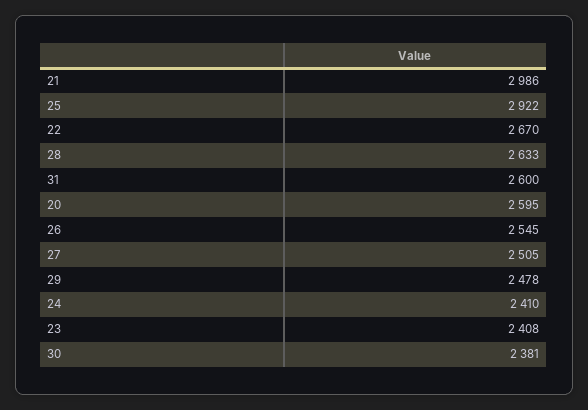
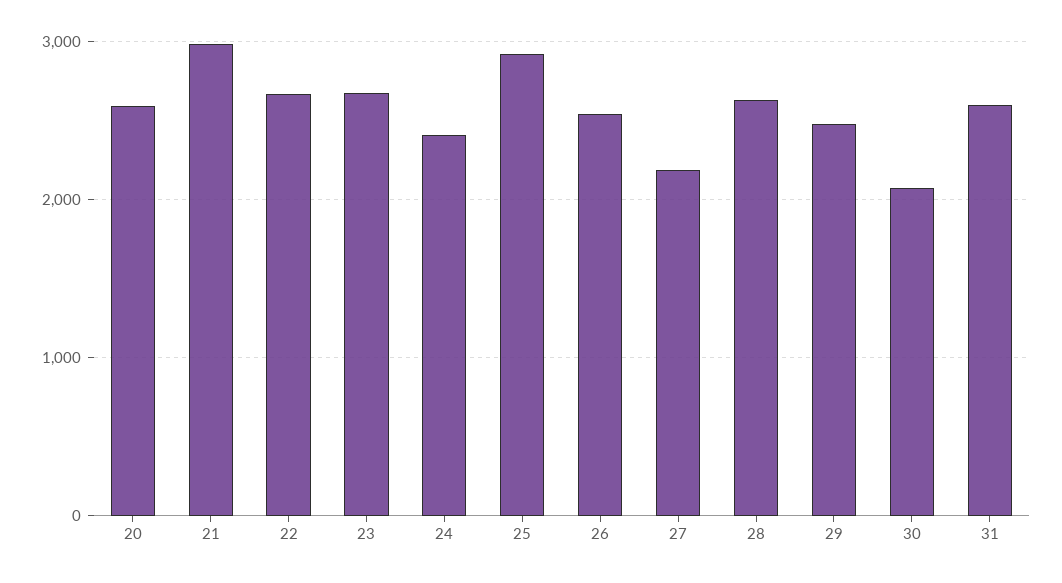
27: 2505 -> 2200
23: 2408 -> 2700
30: 2381 -> 2100

